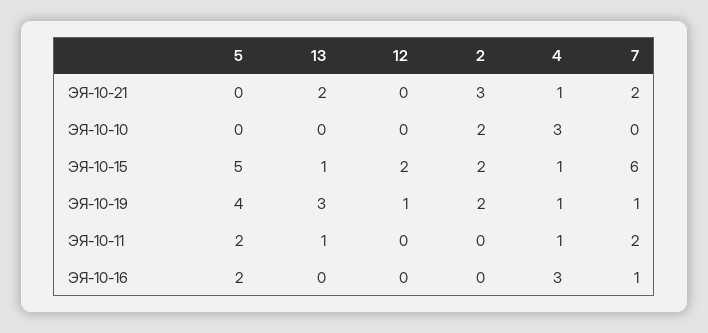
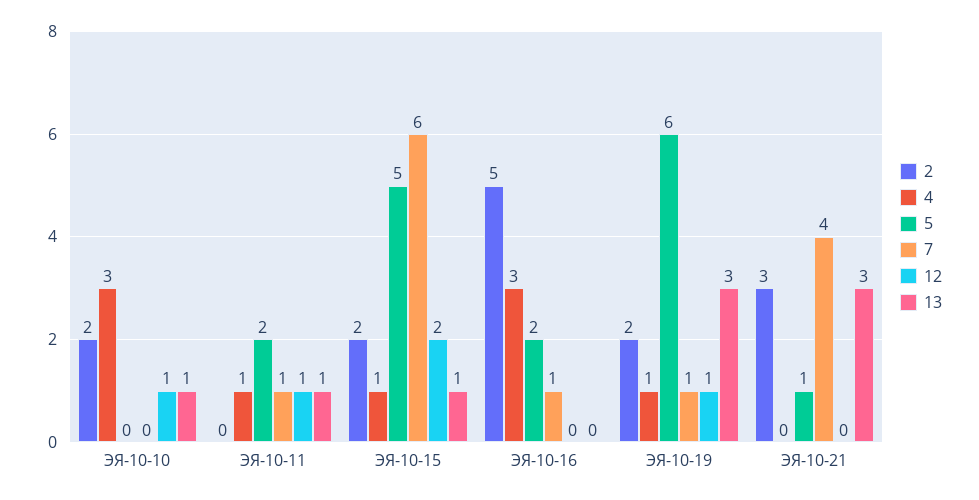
5, ЭЯ-10-21: 0 -> 1
13, ЭЯ-10-21: 2 -> 3
4, ЭЯ-10-21: 1 -> 0
7, ЭЯ-10-21: 2 -> 4
13, ЭЯ-10-10: 0 -> 1
12, ЭЯ-10-10: 0 -> 1
5, ЭЯ-10-19: 4 -> 6
12, ЭЯ-10-11: 0 -> 1
7, ЭЯ-10-11: 2 -> 1
2, ЭЯ-10-16: 0 -> 5

